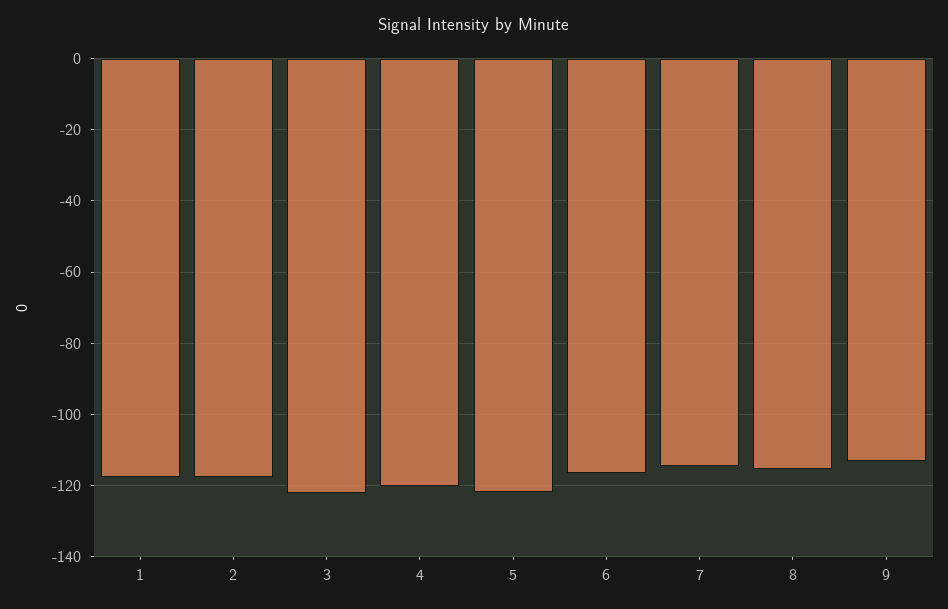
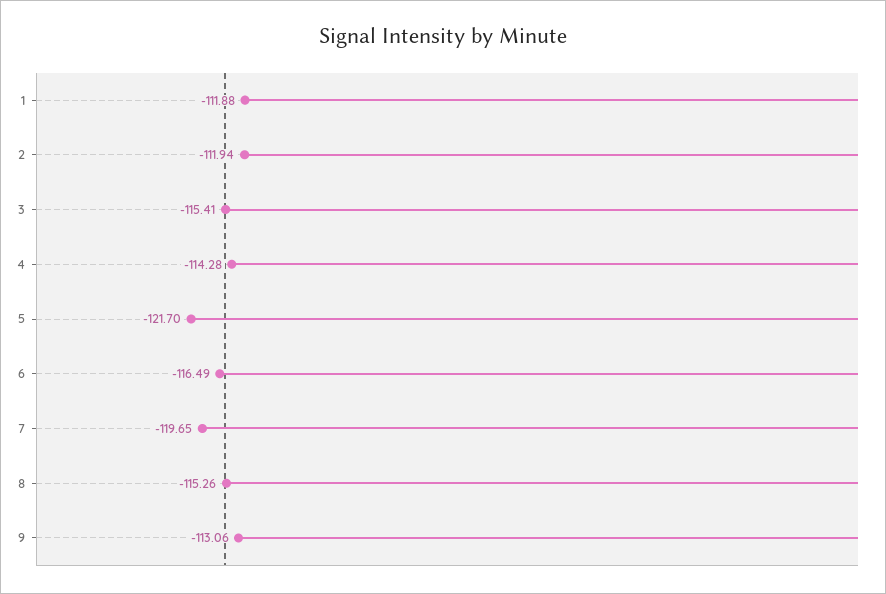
1: -118 -> -111.88
2: -118 -> -111.94
3: -122 -> -115.41
4: -120 -> -114.28
7: -114 -> -119.65

